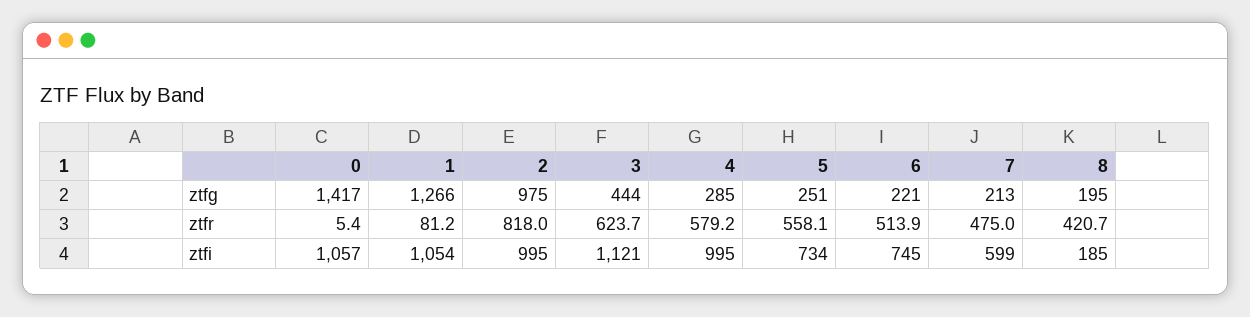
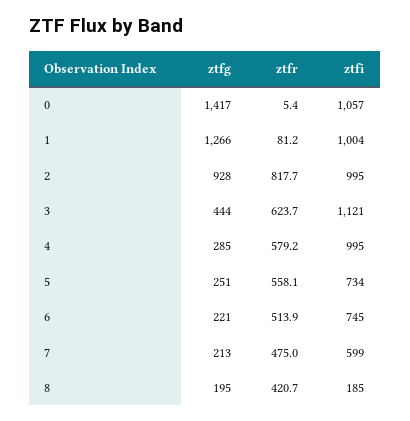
2, ztfg: 975 -> 928
2, ztfr: 818 -> 817.7
1, ztfi: 1054 -> 1004

